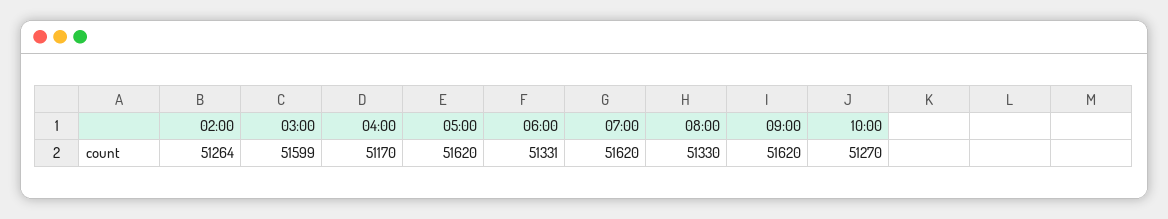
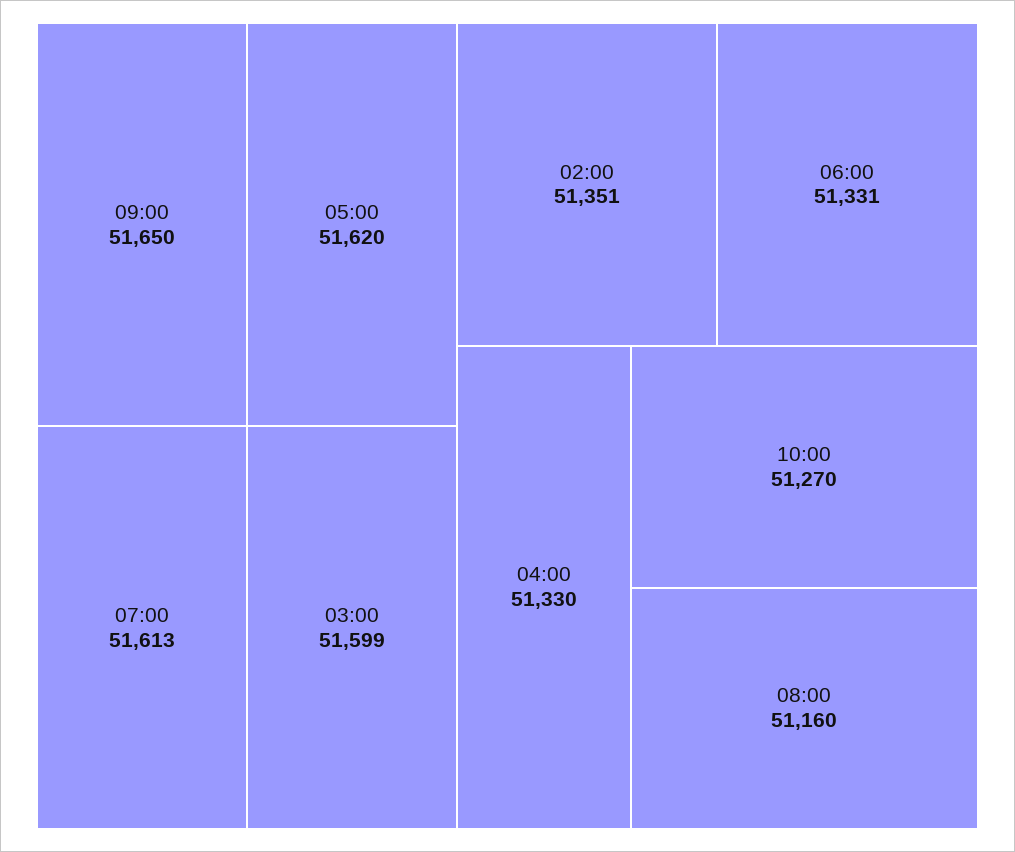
02:00: 51264 -> 51351
04:00: 51170 -> 51330
07:00: 51620 -> 51613
08:00: 51330 -> 51160
09:00: 51620 -> 51650

